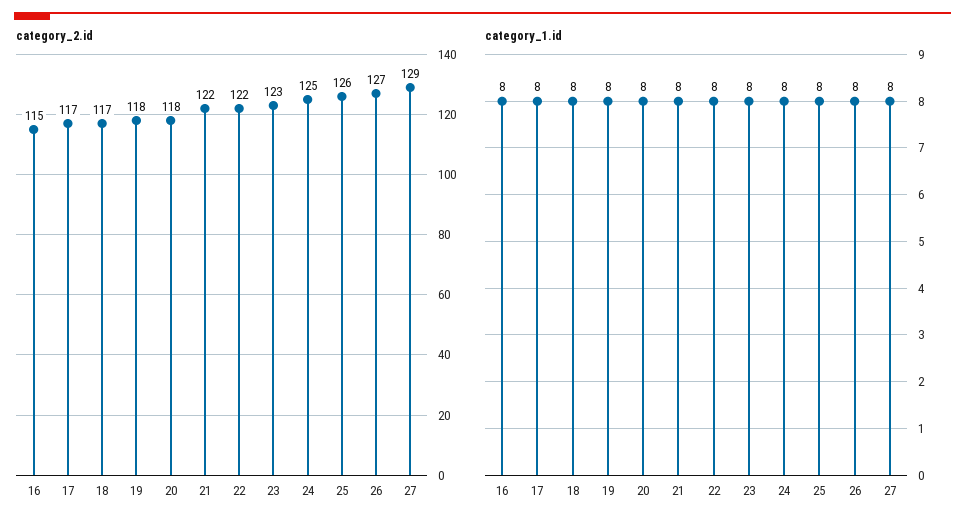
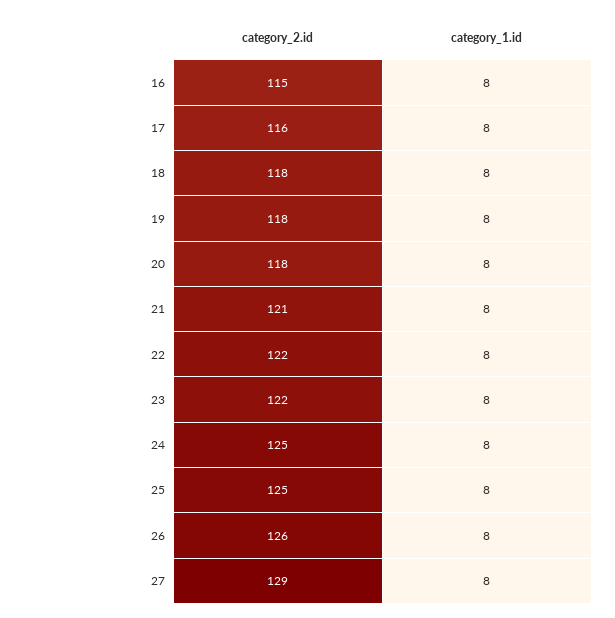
category_2.id, 17: 117 -> 116
category_2.id, 18: 117 -> 118
category_2.id, 21: 122 -> 121
category_2.id, 23: 123 -> 122
category_2.id, 25: 126 -> 125
category_2.id, 26: 127 -> 126

